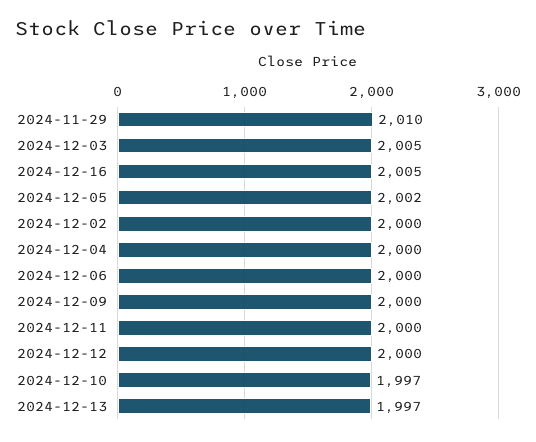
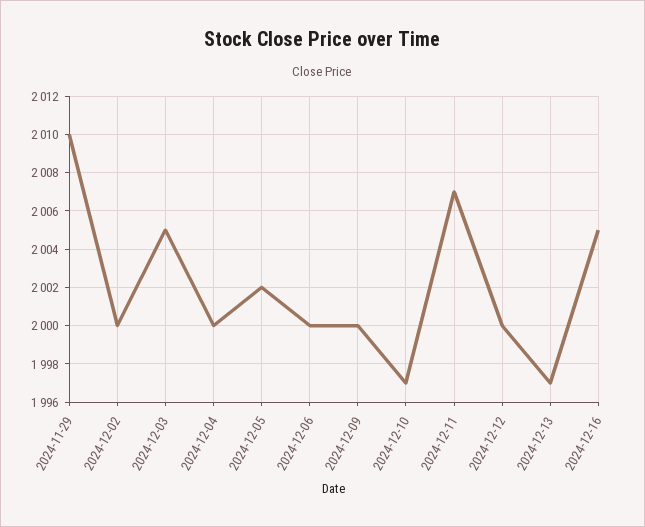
2024-12-11: 2000 -> 2007

